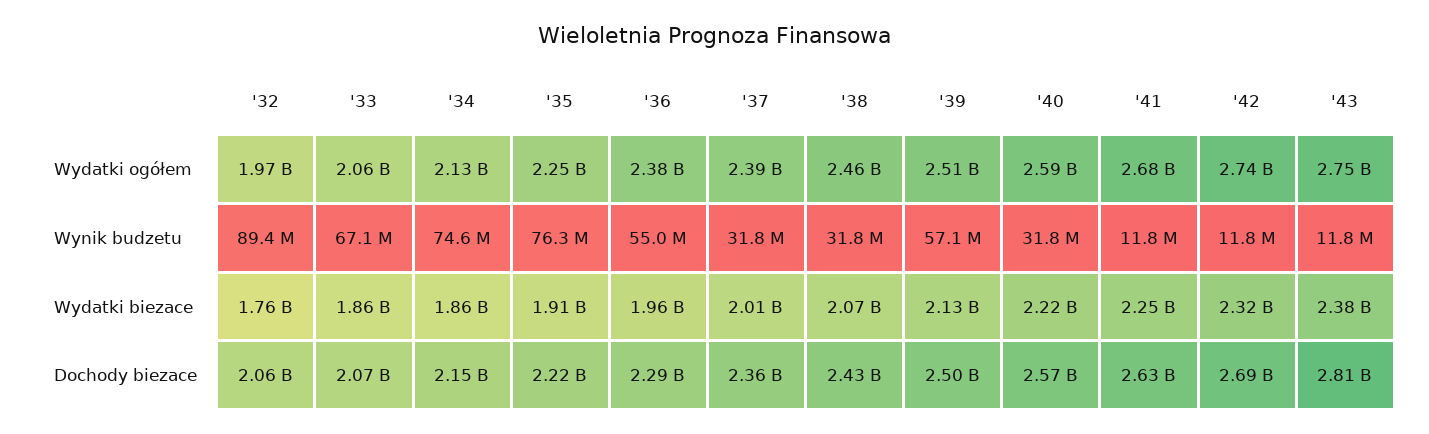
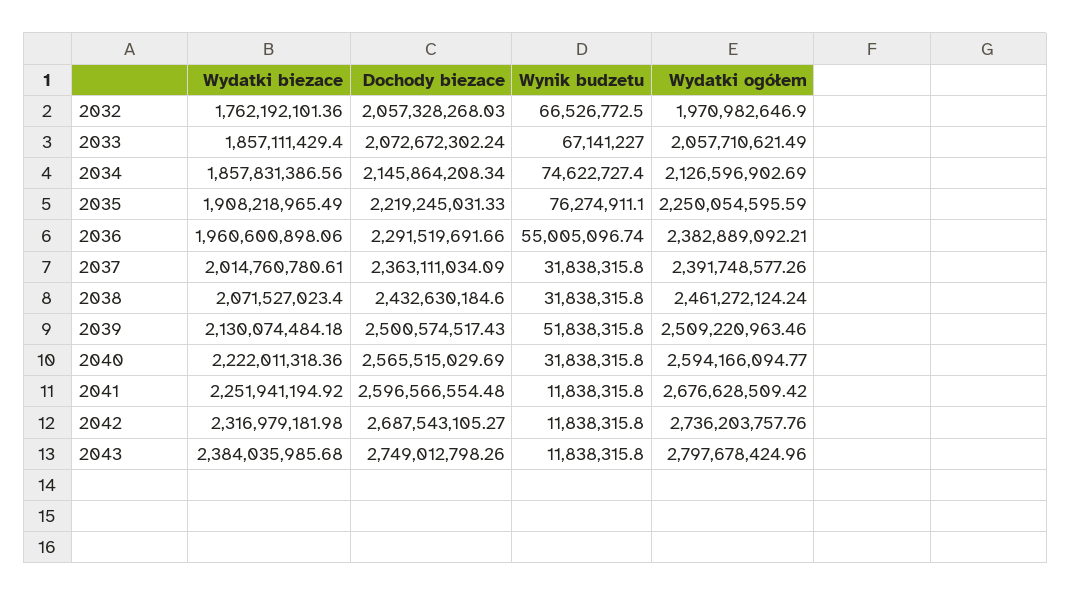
'43, Wydatki ogółem: 2750000000 -> 2797678424.96
'32, Wynik budzetu: 89400000 -> 66526772.5
'39, Wynik budzetu: 57100000 -> 51838315.8
'41, Dochody biezace: 2630000000 -> 2596566554.48
'43, Dochody biezace: 2810000000 -> 2749012798.26

